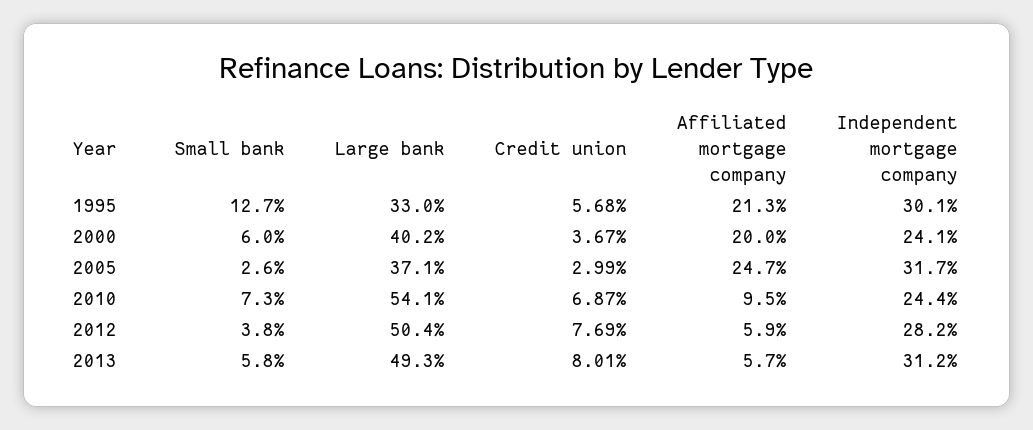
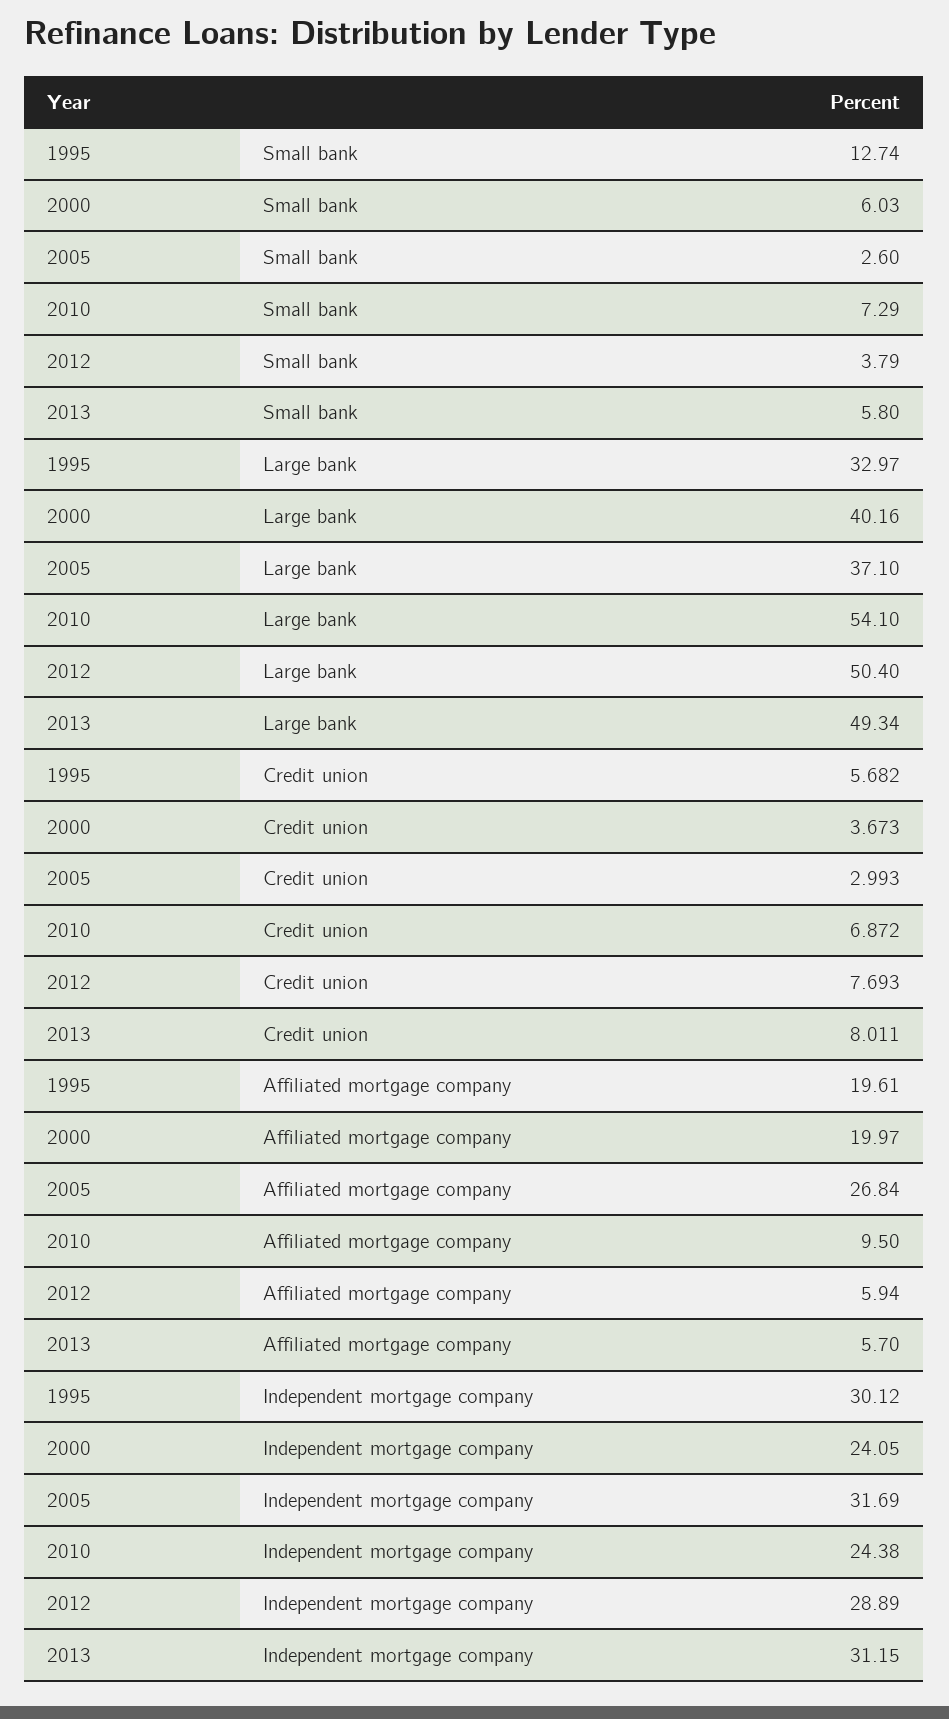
Affiliated mortgage company, 1995: 21.3 -> 19.61
Affiliated mortgage company, 2005: 24.7 -> 26.84
Independent mortgage company, 2012: 28.2 -> 28.89

